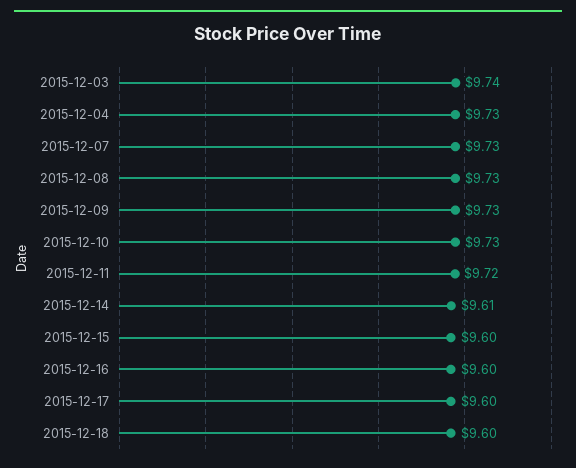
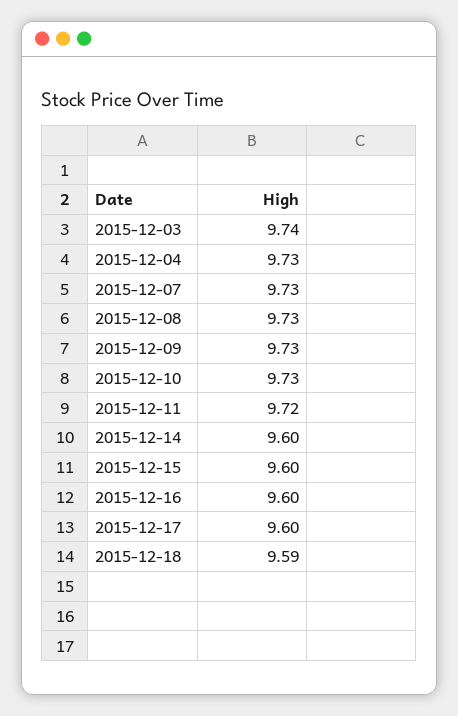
2015-12-14: 9.61 -> 9.6
2015-12-18: 9.6 -> 9.59

